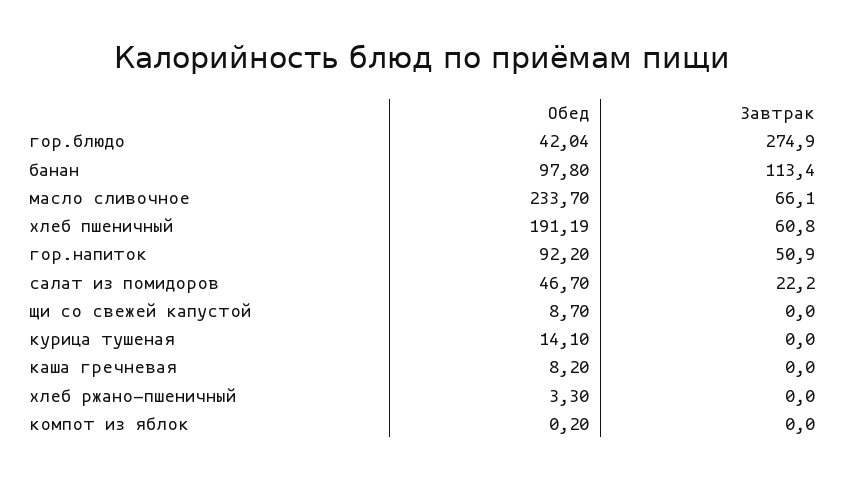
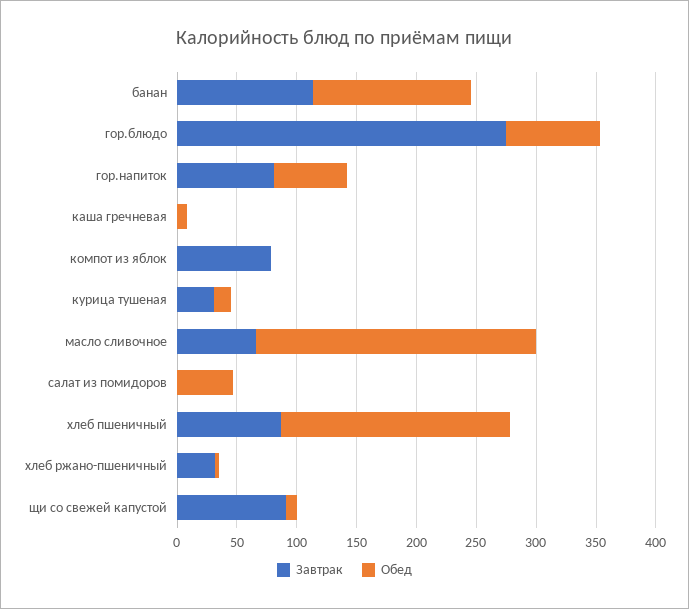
Обед, гор.блюдо: 42.04 -> 80
Обед, банан: 97.8 -> 130
Завтрак, хлеб пшеничный: 60.8 -> 90
Обед, гор.напиток: 92.2 -> 60
Завтрак, гор.напиток: 50.9 -> 80
Завтрак, салат из помидоров: 22.2 -> 0
Завтрак, щи со свежей капустой: 0 -> 90
Завтрак, курица тушеная: 0 -> 30
Завтрак, хлеб ржано-пшеничный: 0 -> 30
Завтрак, компот из яблок: 0 -> 80

